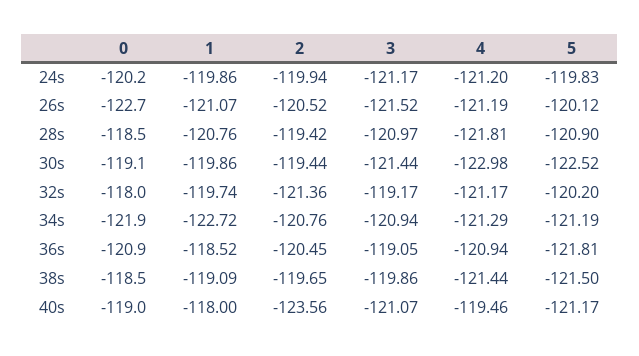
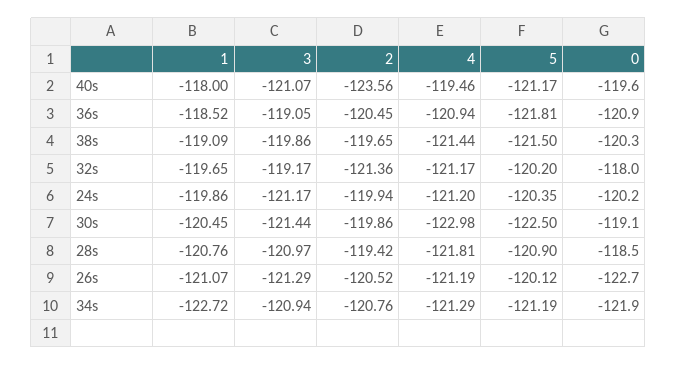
5, 24s: -119.83 -> -120.35
3, 26s: -121.52 -> -121.29
1, 30s: -119.86 -> -120.45
2, 30s: -119.44 -> -119.86
5, 30s: -122.52 -> -122.5
1, 32s: -119.74 -> -119.65
0, 38s: -118.5 -> -120.3
0, 40s: -119 -> -119.6

